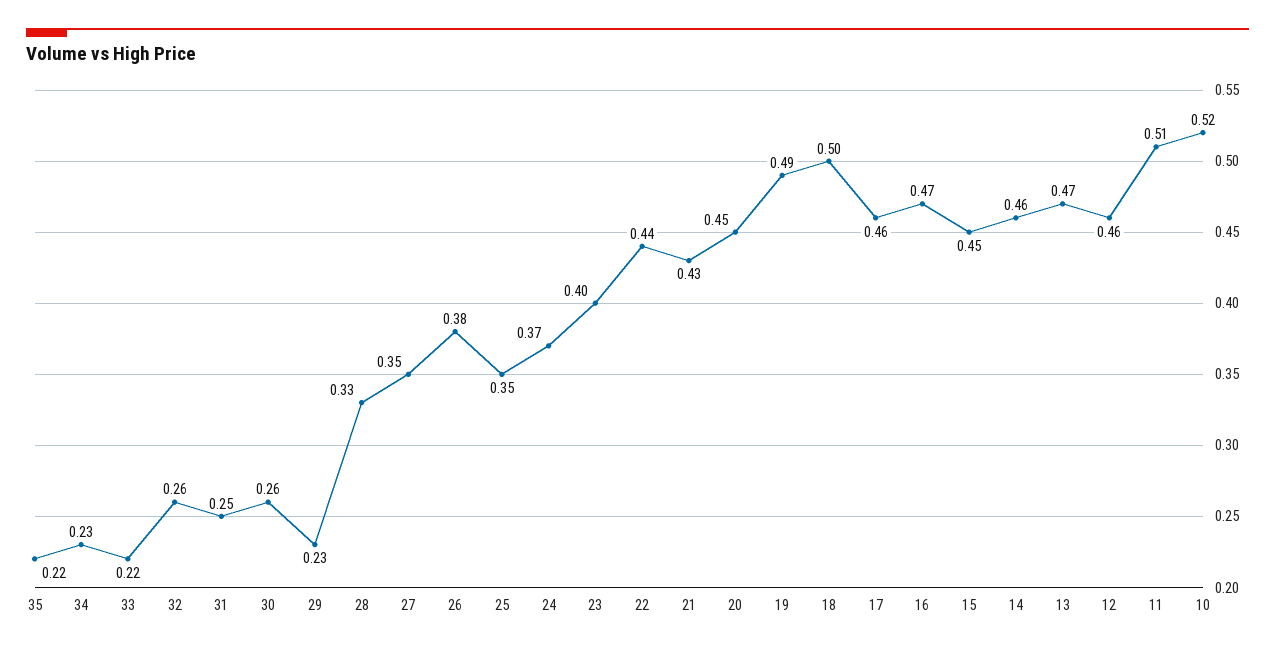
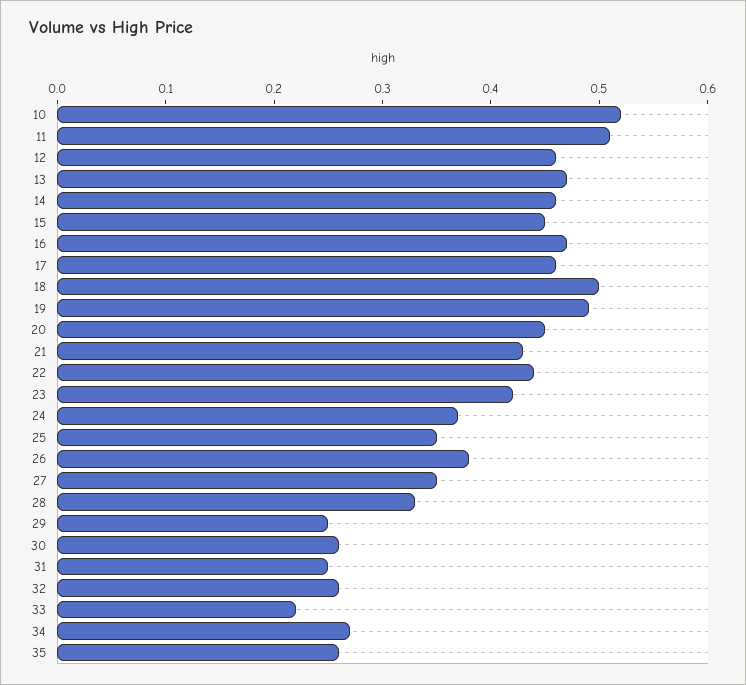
35: 0.22 -> 0.26
34: 0.23 -> 0.27
29: 0.23 -> 0.25
23: 0.4 -> 0.42

